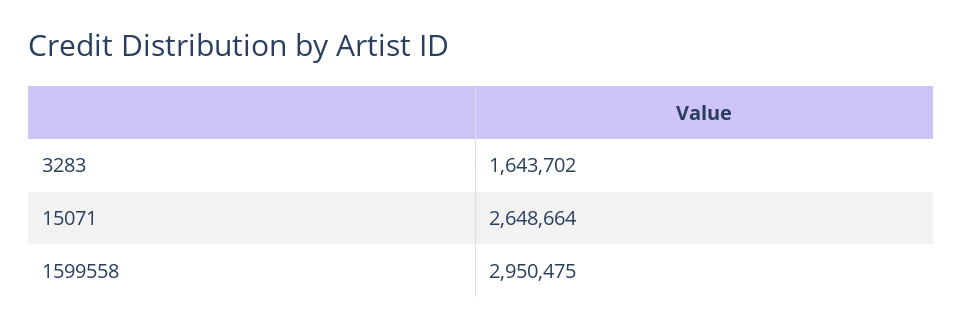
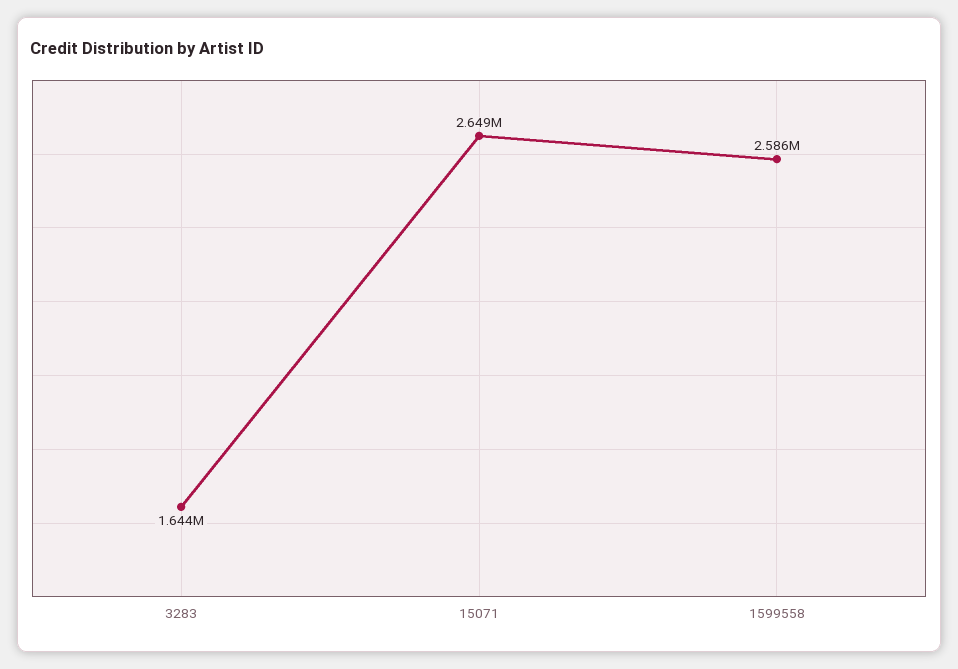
1599558: 2950475 -> 2586000

